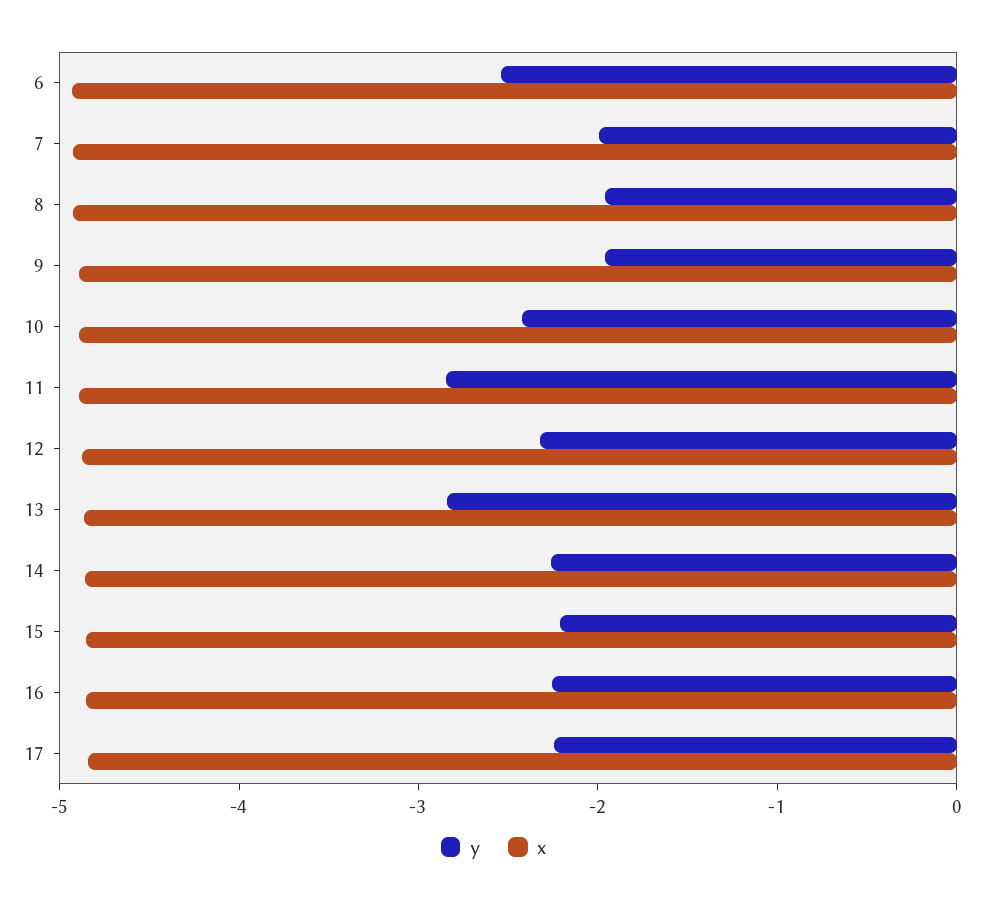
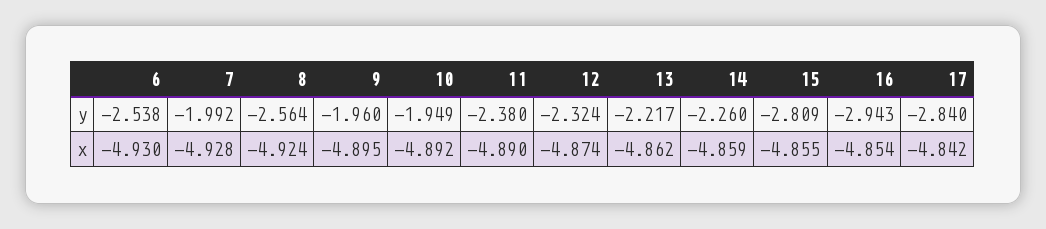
y, 8: -2 -> -2.564
y, 10: -2.4 -> -1.949
y, 11: -2.8 -> -2.38
y, 13: -2.8 -> -2.217
y, 15: -2.2 -> -2.809
y, 16: -2.2 -> -2.943
y, 17: -2.2 -> -2.84

